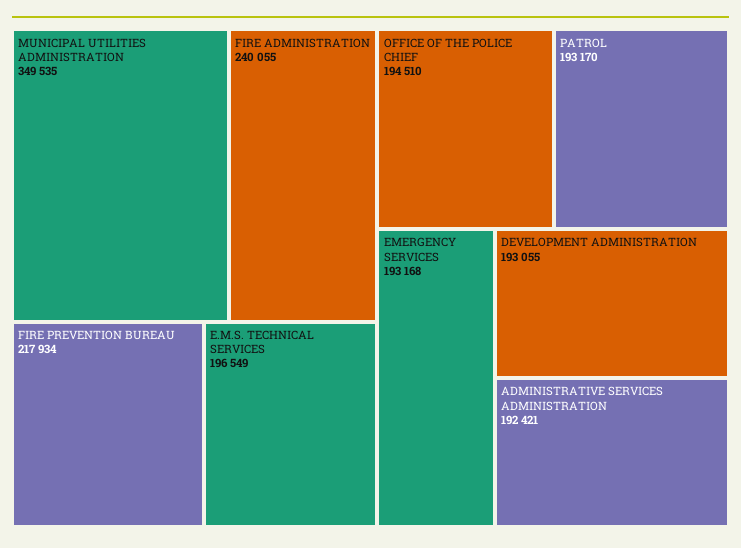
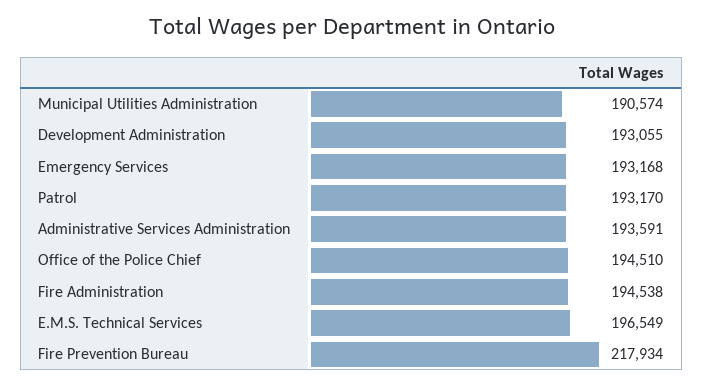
MUNICIPAL UTILITIES ADMINISTRATION: 349535 -> 190574
FIRE ADMINISTRATION: 240055 -> 194538
ADMINISTRATIVE SERVICES ADMINISTRATION: 192421 -> 193591

